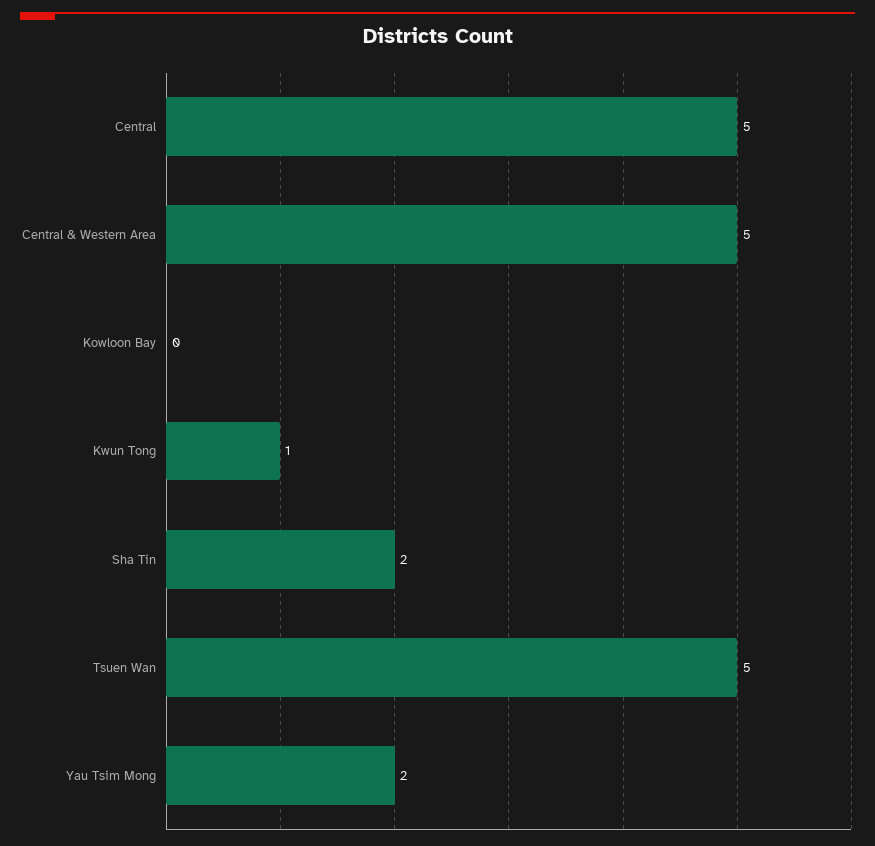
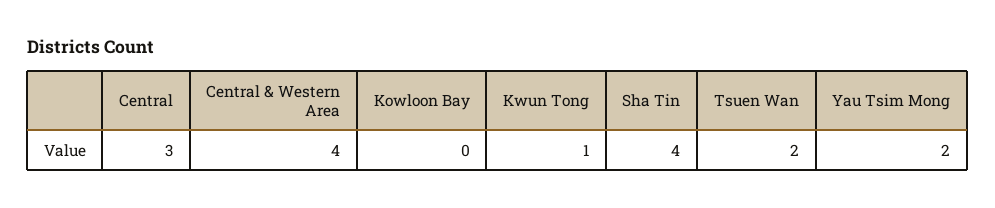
Central: 5 -> 3
Central & Western Area: 5 -> 4
Sha Tin: 2 -> 4
Tsuen Wan: 5 -> 2

